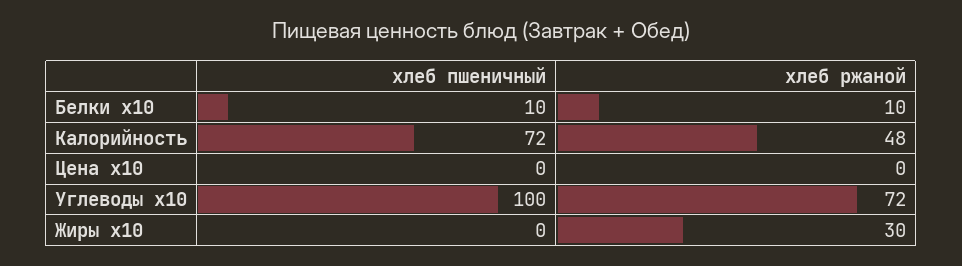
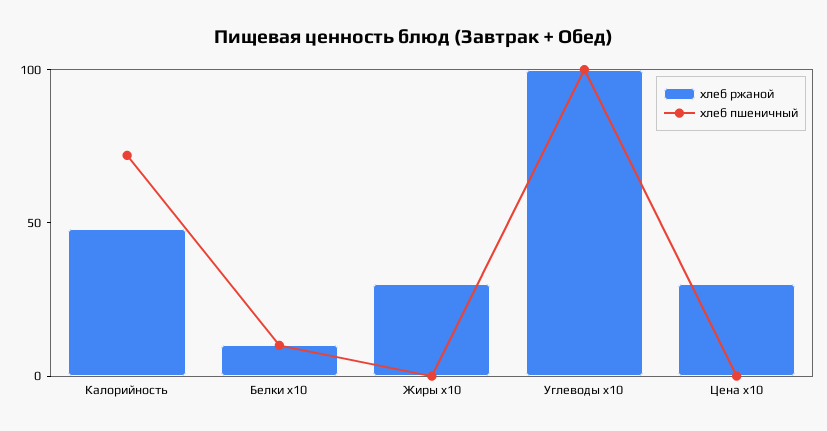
хлеб ржаной, Цена x10: 0 -> 30
хлеб ржаной, Углеводы x10: 72 -> 100

